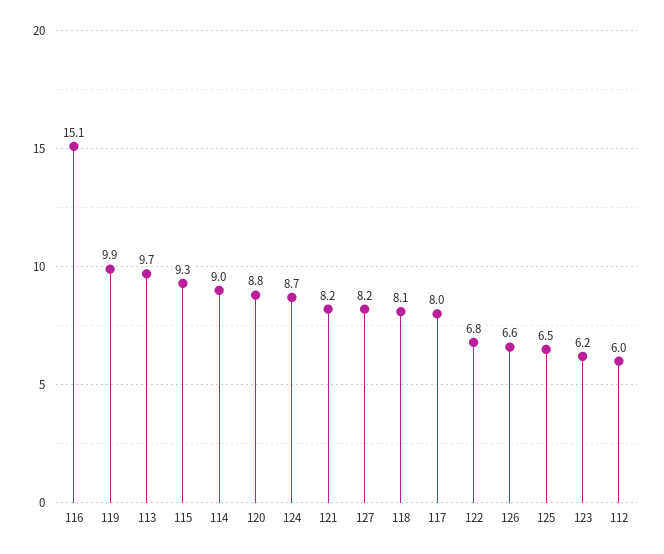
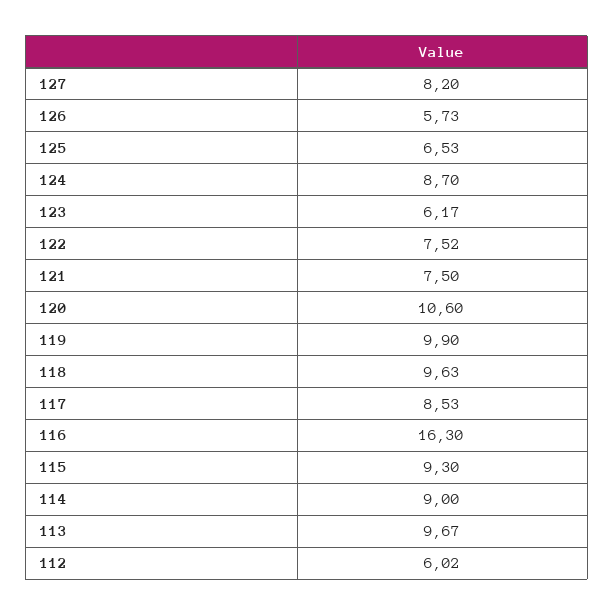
116: 15.1 -> 16.3
120: 8.8 -> 10.6
121: 8.2 -> 7.5
118: 8.1 -> 9.63
117: 8 -> 8.53
122: 6.8 -> 7.52
126: 6.6 -> 5.73

